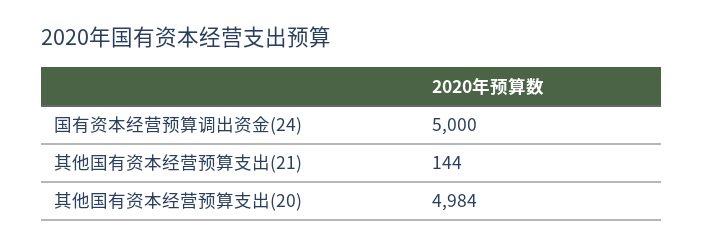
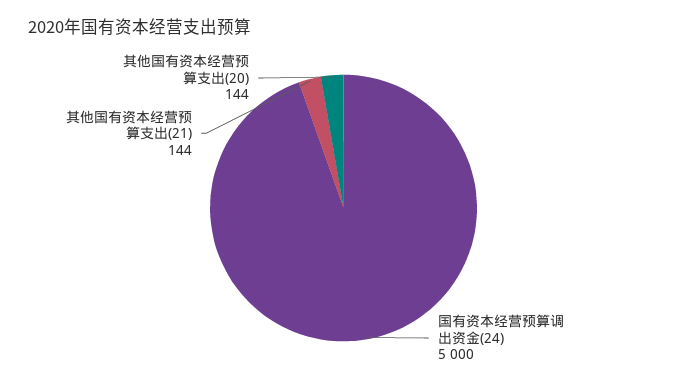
其他国有资本经营预算支出(20): 4984 -> 144

